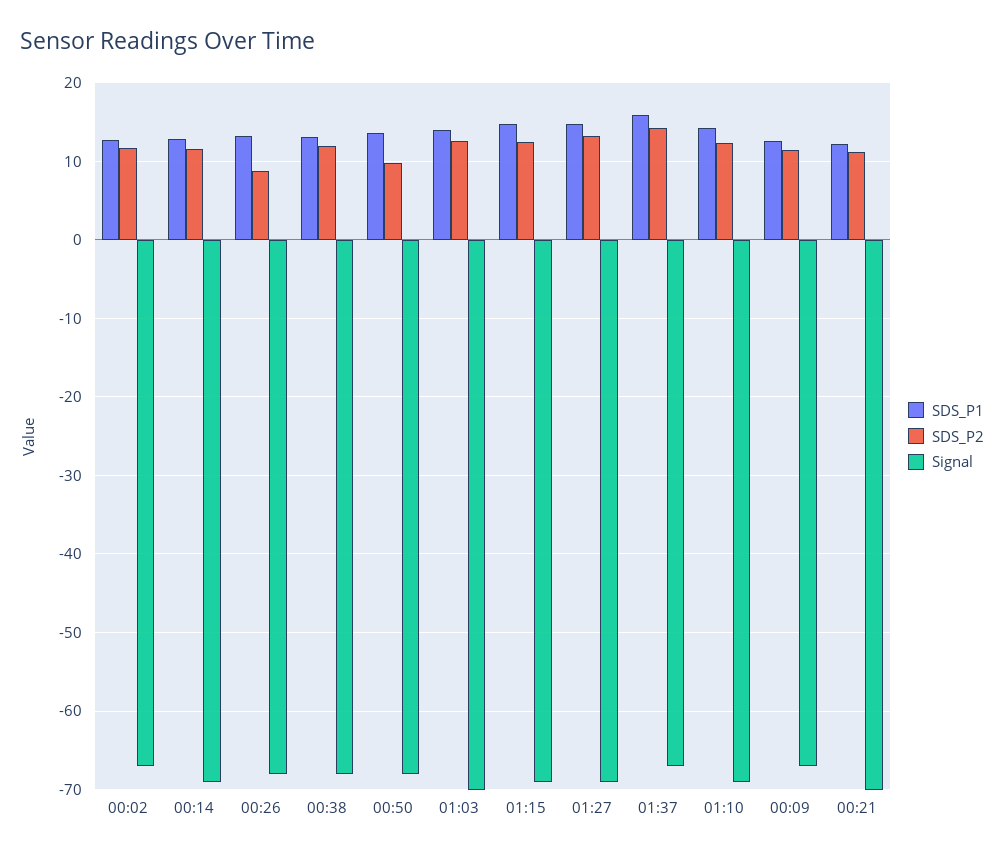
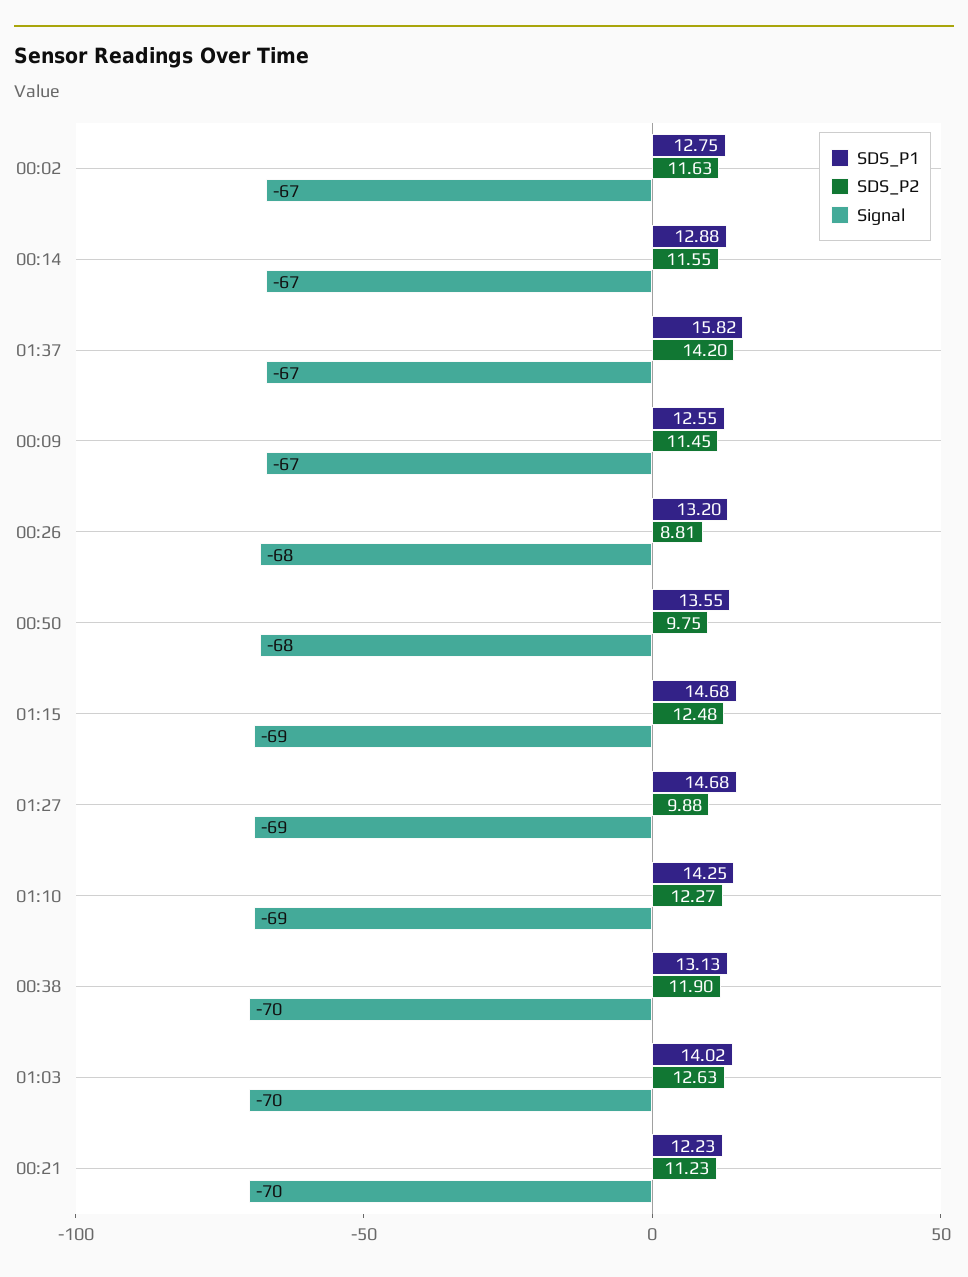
Signal, 00:14: -69 -> -67
Signal, 00:38: -68 -> -70
SDS_P2, 01:27: 13 -> 9.88

